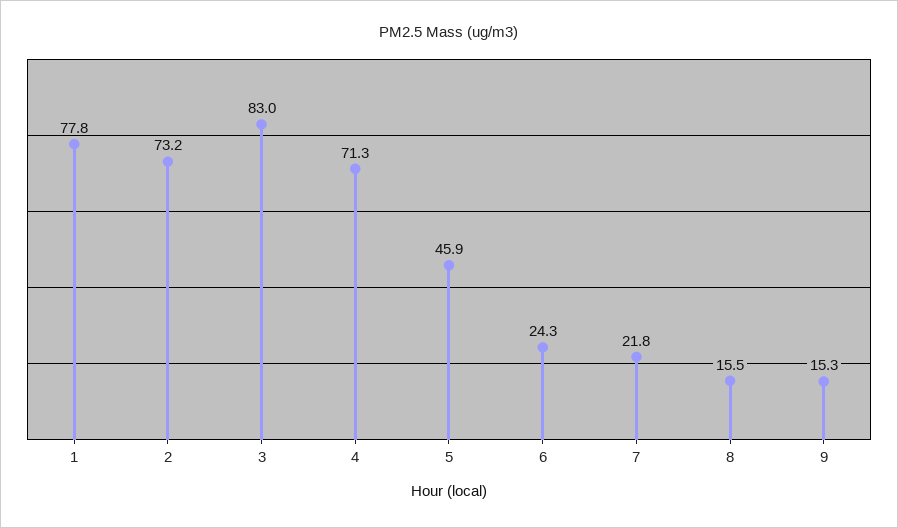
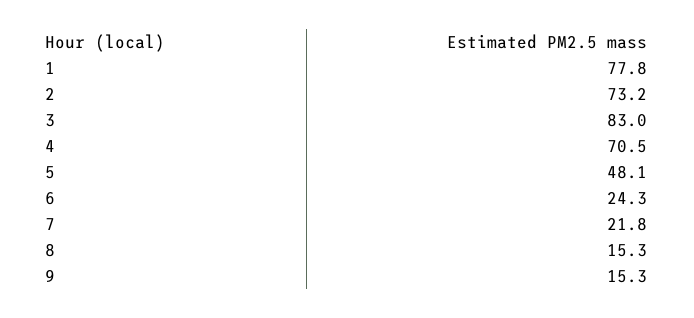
4: 71.3 -> 70.5
5: 45.9 -> 48.1
8: 15.5 -> 15.3

